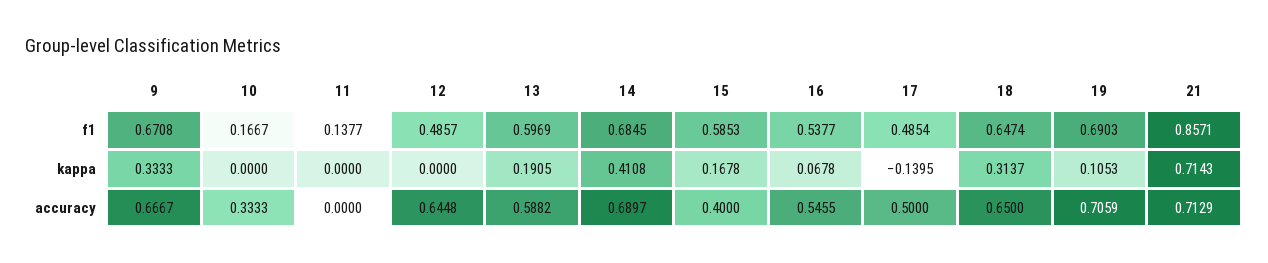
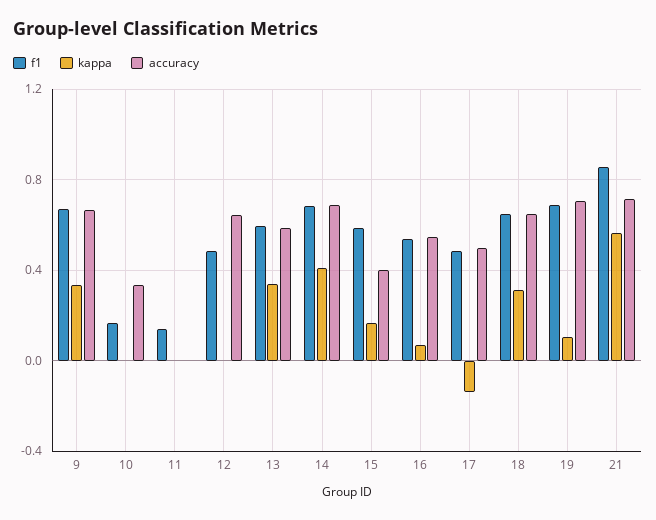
kappa, 13: 0.1905 -> 0.35
kappa, 21: 0.7143 -> 0.55

